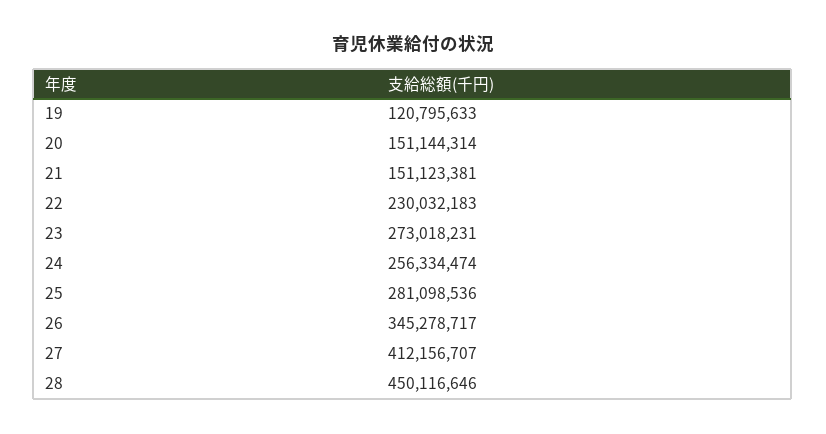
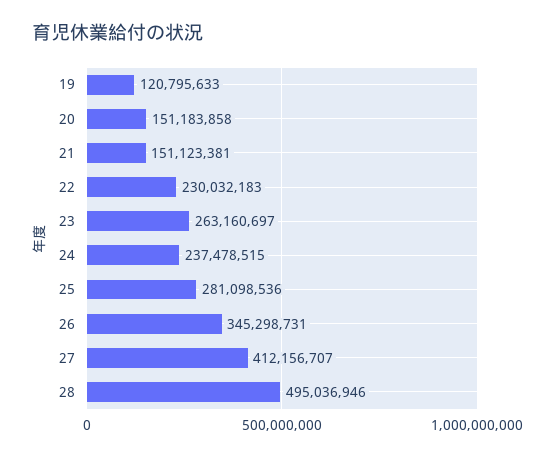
20: 151144314 -> 151183858
23: 273018231 -> 263160697
24: 256334474 -> 237478515
26: 345278717 -> 345298731
28: 450116646 -> 495036946

